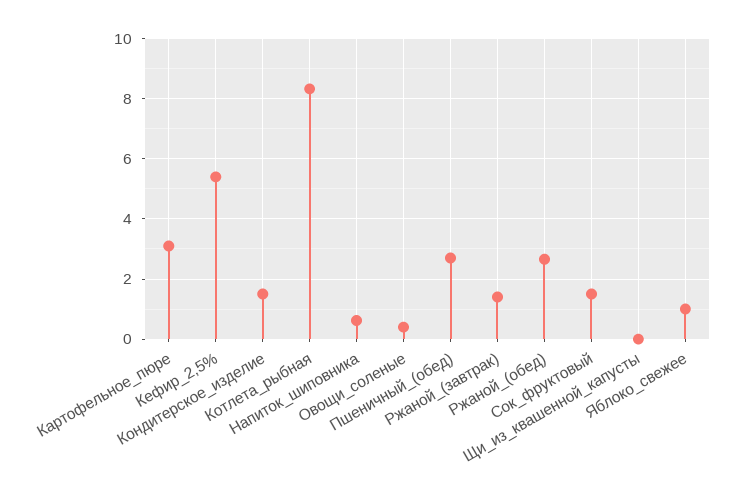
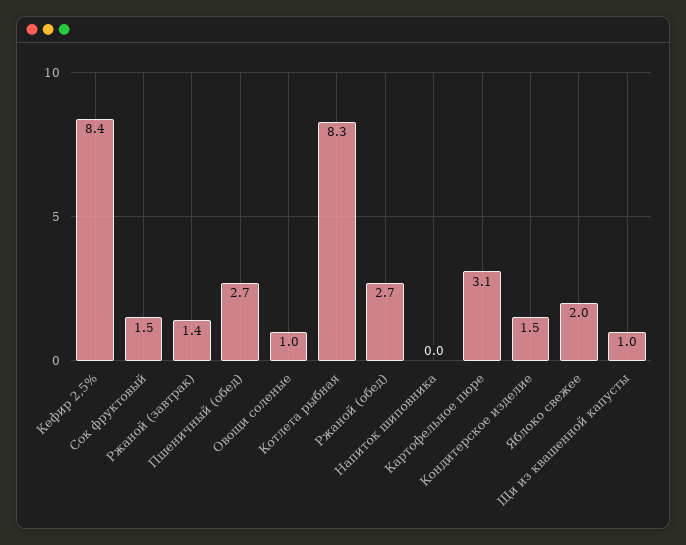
Кефир_2,5%: 5.4 -> 8.4
Напиток_шиповника: 0.6 -> 0
Овощи_соленые: 0.4 -> 1
Щи_из_квашенной_капусты: 0 -> 1
Яблоко_свежее: 1 -> 2

